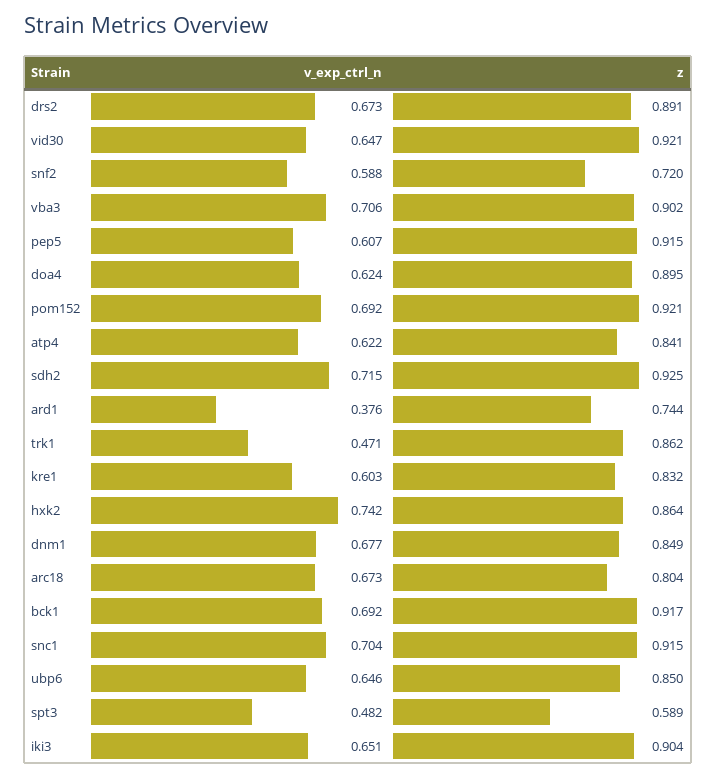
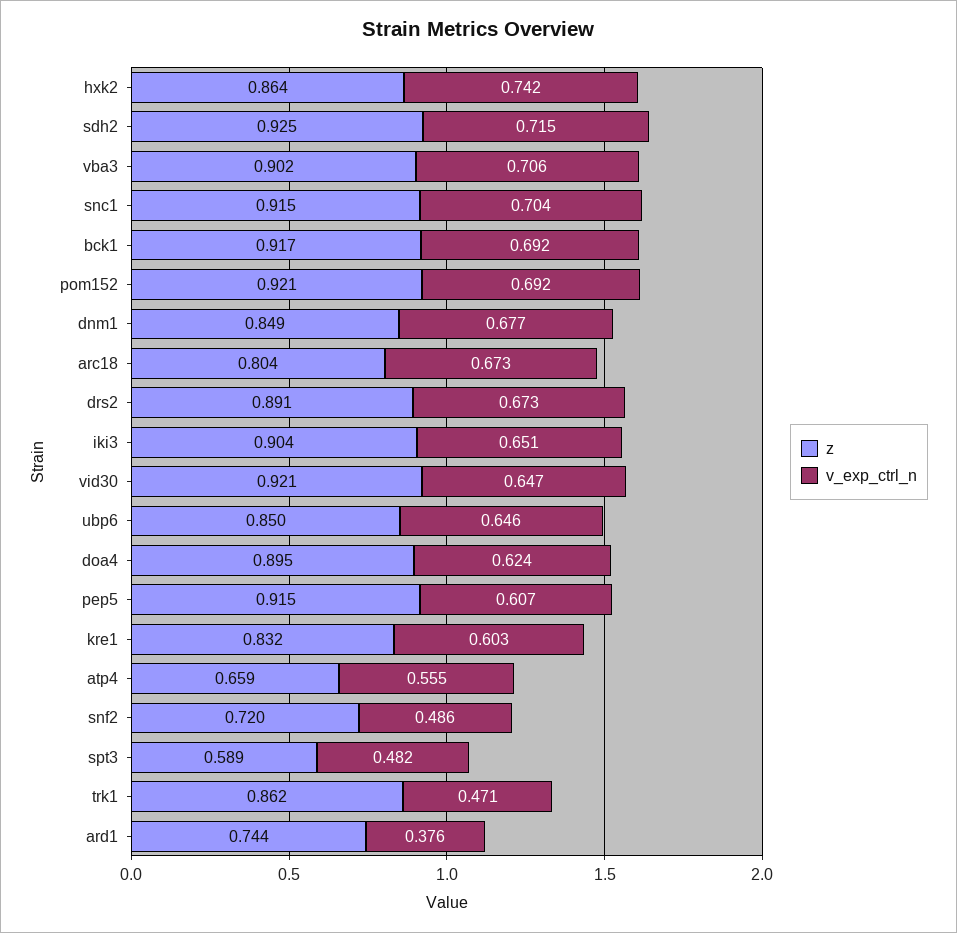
v_exp_ctrl_n, snf2: 0.588 -> 0.486
v_exp_ctrl_n, atp4: 0.622 -> 0.555
z, atp4: 0.841 -> 0.659

